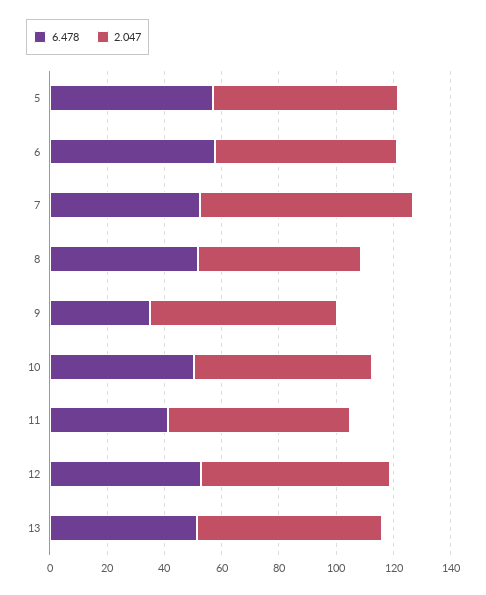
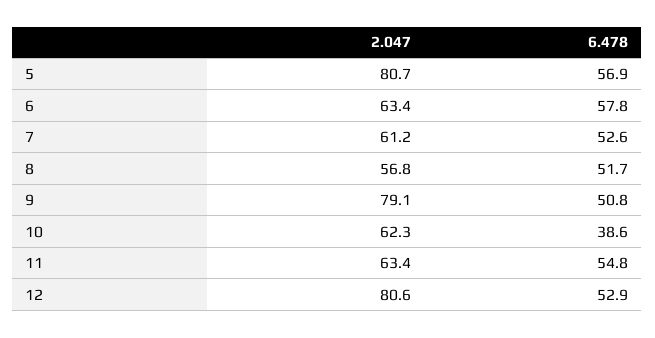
2.047, 5: 65 -> 80.7
2.047, 7: 75 -> 61.2
6.478, 9: 35 -> 50.8
2.047, 9: 65 -> 79.1
6.478, 10: 50 -> 38.6
6.478, 11: 40 -> 54.8
2.047, 12: 65 -> 80.6
6.478, 13: 50 -> none
2.047, 13: 65 -> none

